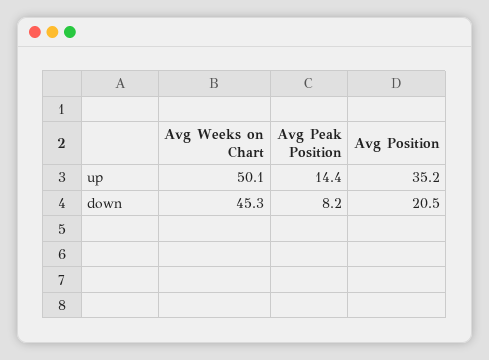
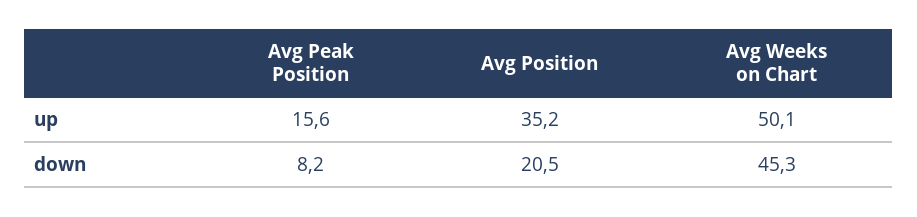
Avg Peak Position, up: 14.4 -> 15.6

